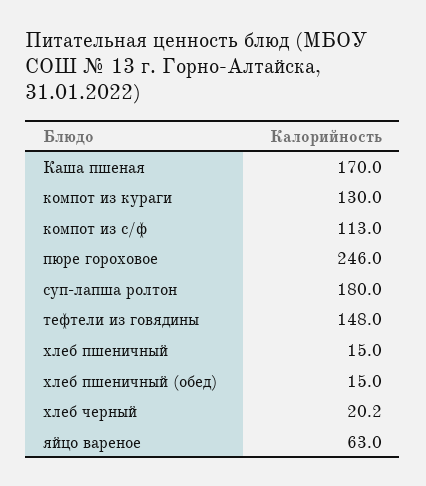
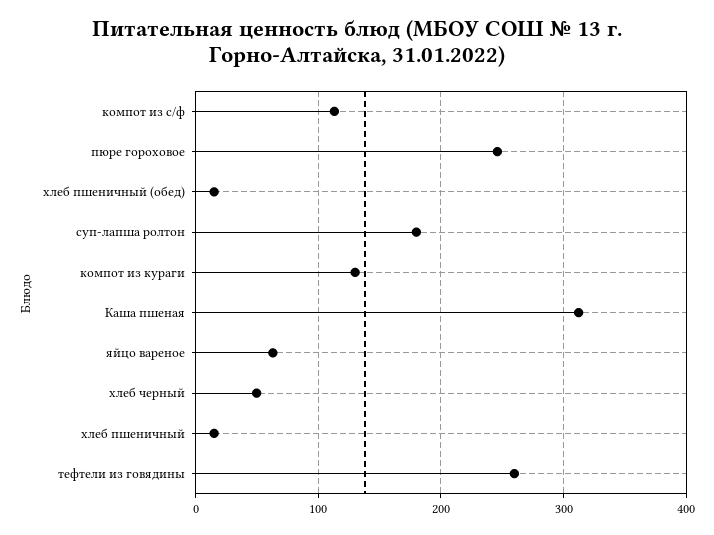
Каша пшеная: 170 -> 310
тефтели из говядины: 148 -> 260
хлеб черный: 20.2 -> 50

